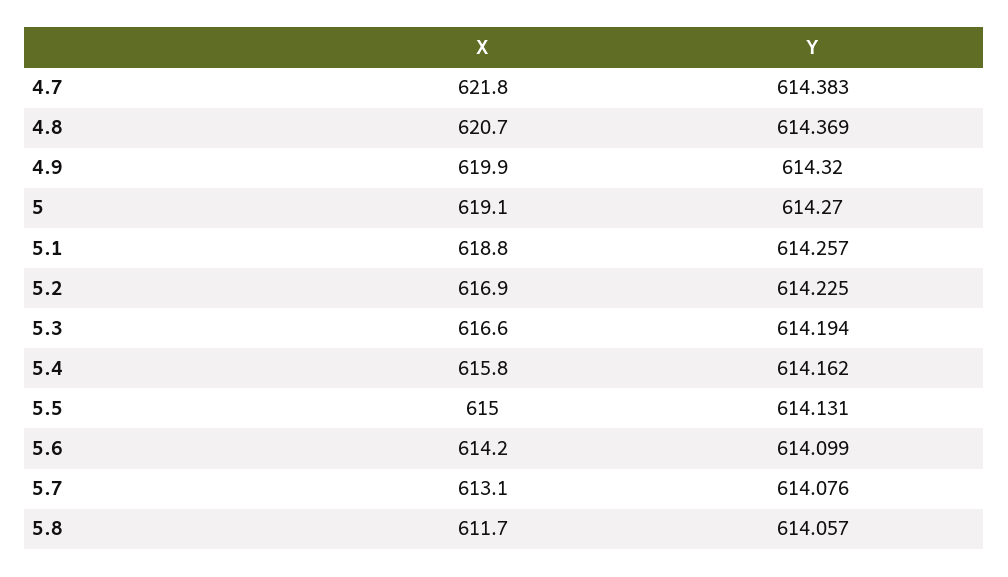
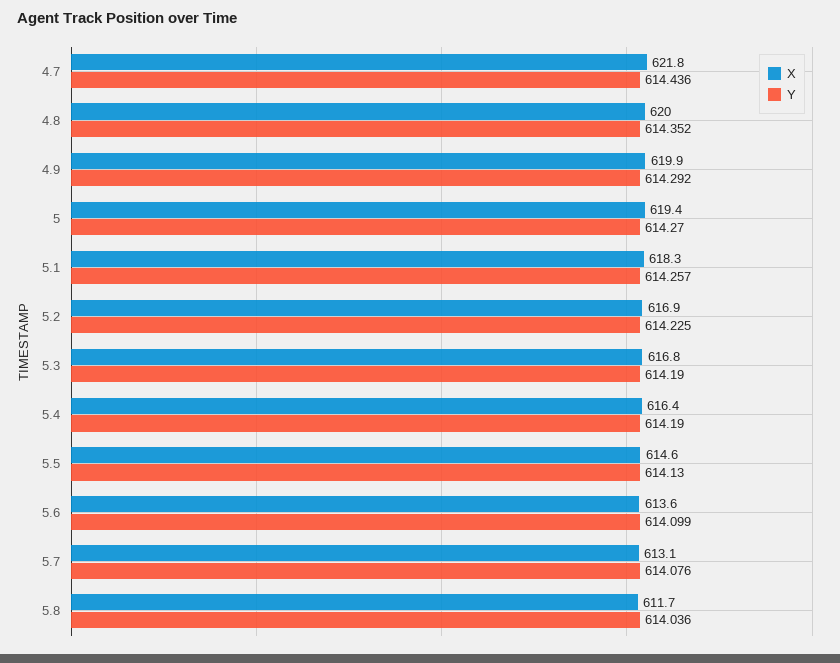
Y, 4.7: 614.383 -> 614.436
X, 4.8: 620.7 -> 620
Y, 4.8: 614.369 -> 614.352
Y, 4.9: 614.32 -> 614.292
X, 5: 619.1 -> 619.4
X, 5.1: 618.8 -> 618.3
X, 5.3: 616.6 -> 616.8
Y, 5.3: 614.194 -> 614.19
X, 5.4: 615.8 -> 616.4
Y, 5.4: 614.162 -> 614.19
X, 5.5: 615 -> 614.6
Y, 5.5: 614.131 -> 614.13
X, 5.6: 614.2 -> 613.6
Y, 5.8: 614.057 -> 614.036

